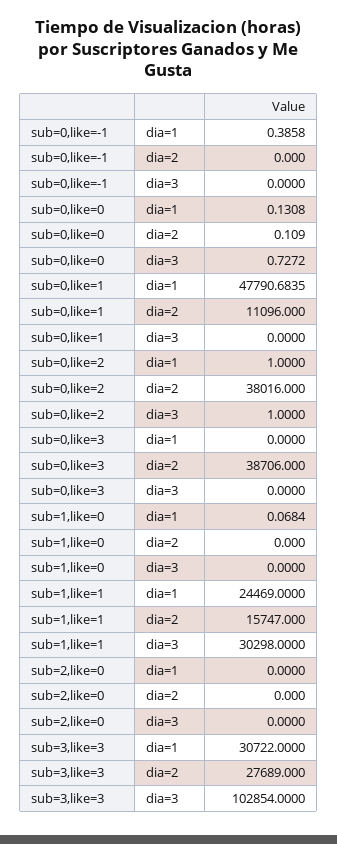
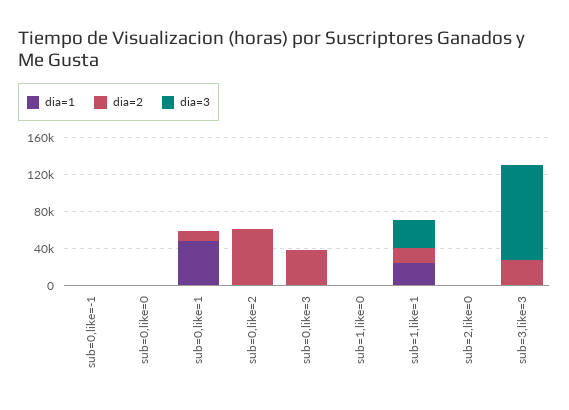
dia=2, sub=0,like=2: 38016 -> 60000
dia=1, sub=3,like=3: 30722 -> 0

